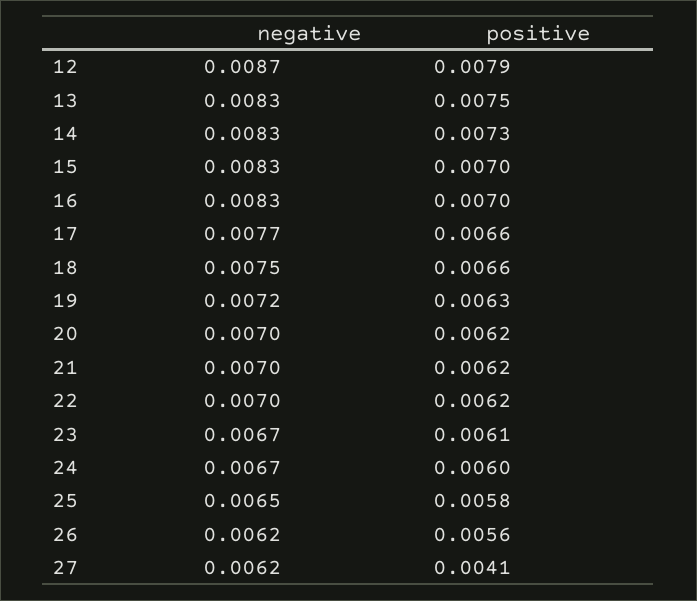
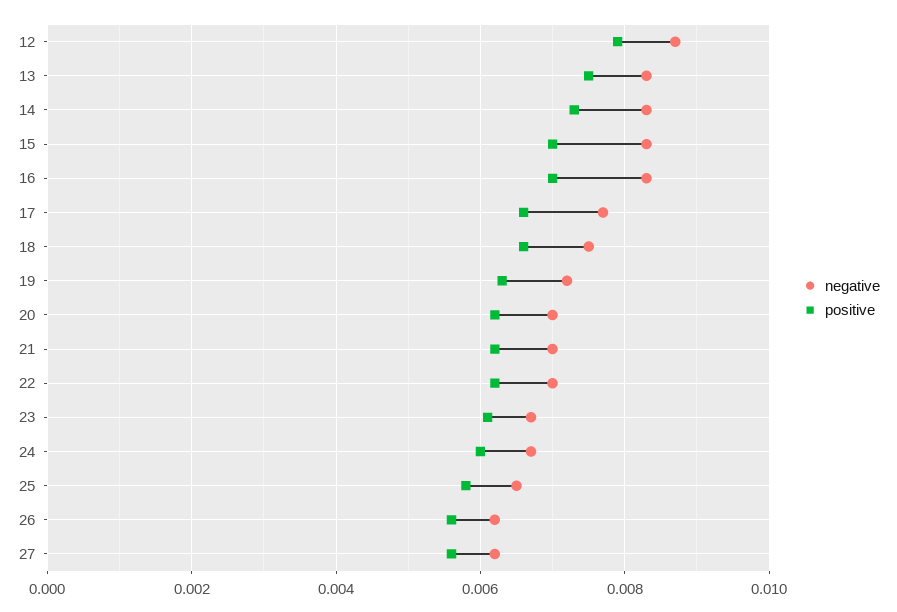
positive, 27: 0.0041 -> 0.0055

